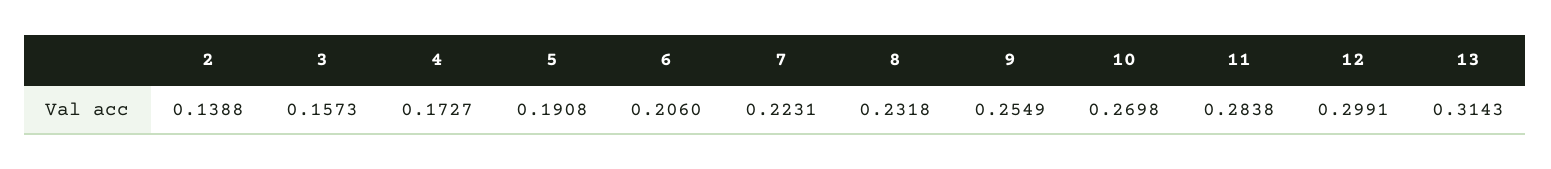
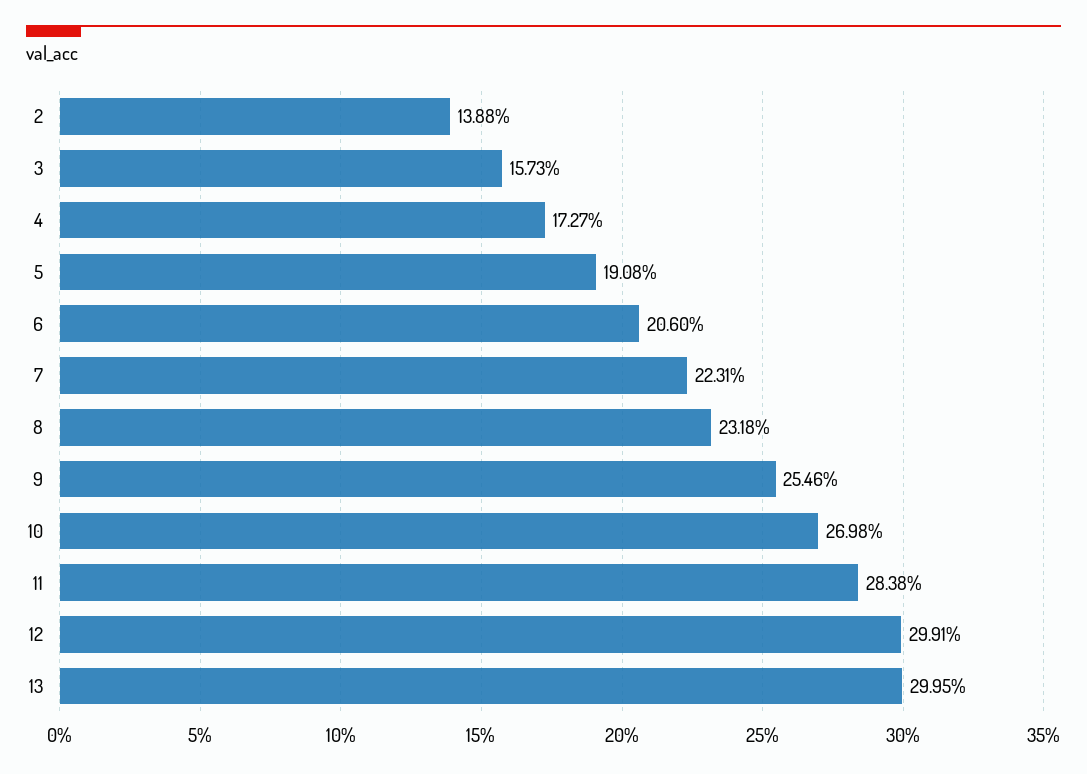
9: 0.2549 -> 0.2546
13: 0.3143 -> 0.2995

